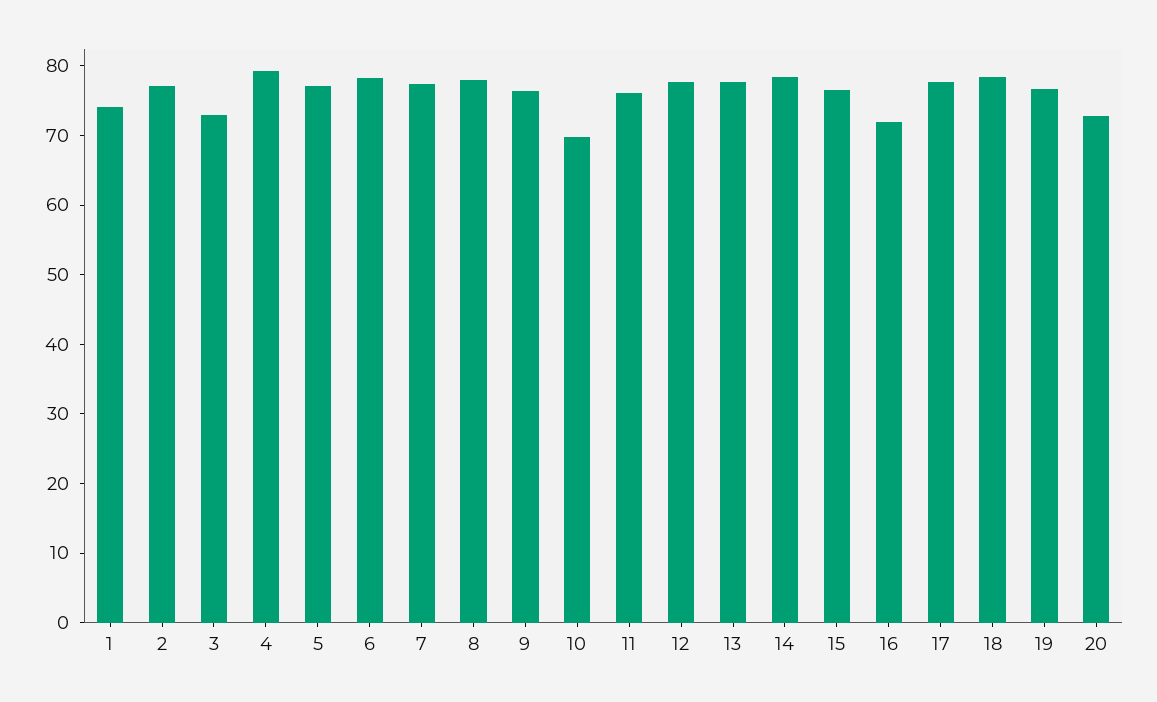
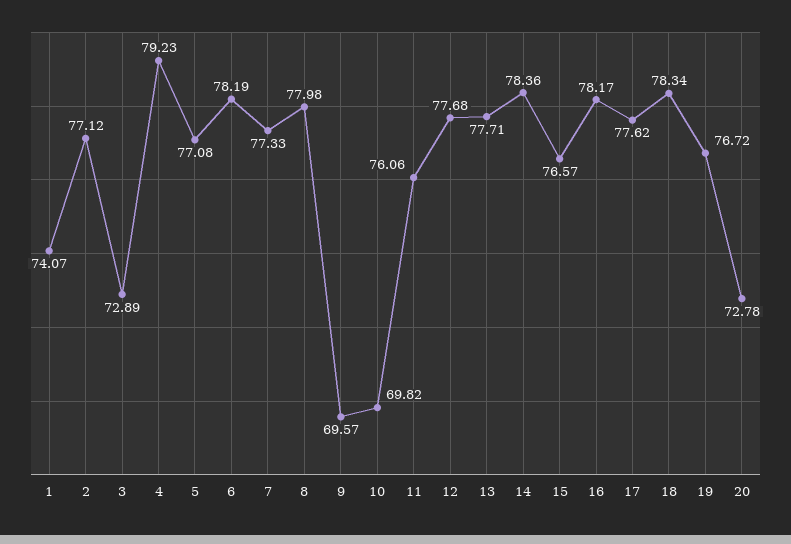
9: 76 -> 69.57
16: 72 -> 78.17

